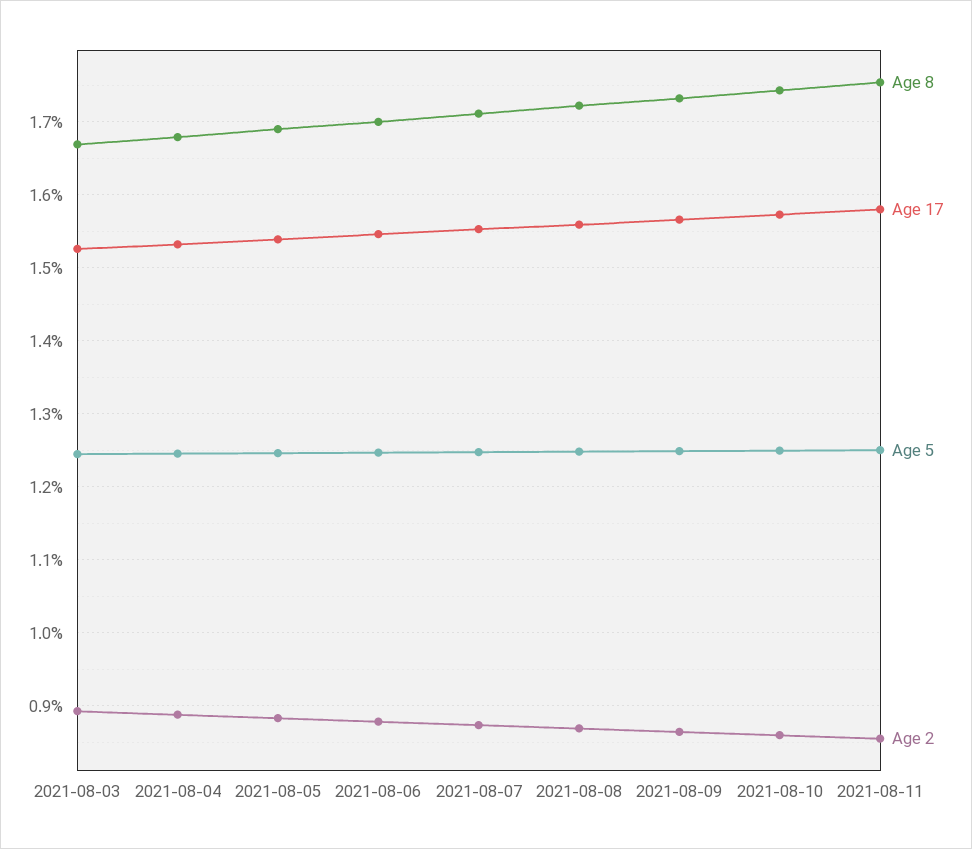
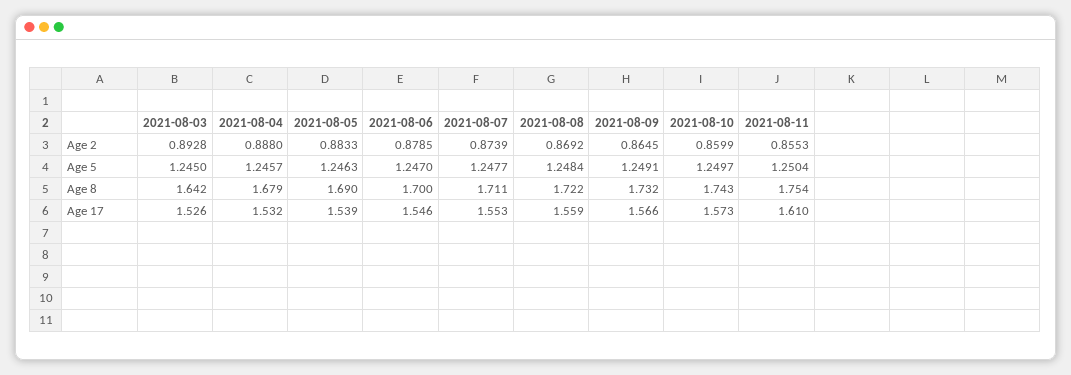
Age 8, 2021-08-03: 1.67 -> 1.642
Age 17, 2021-08-11: 1.58 -> 1.61

